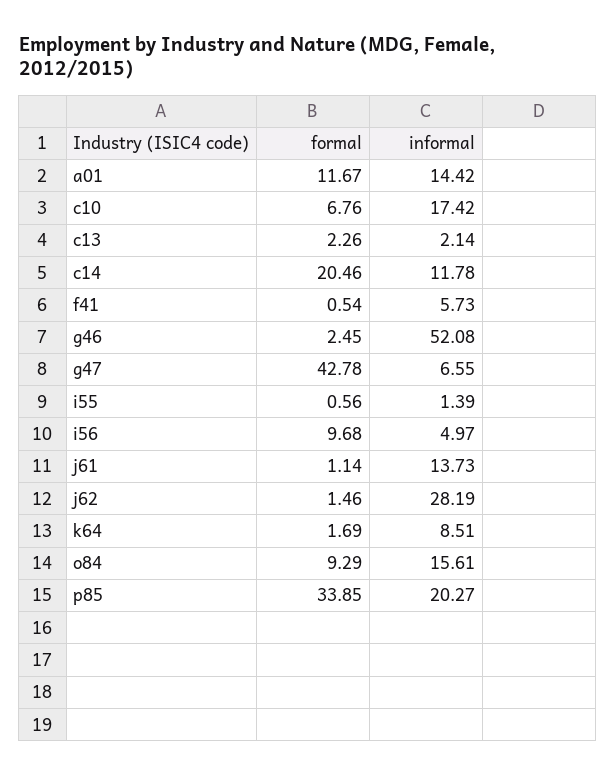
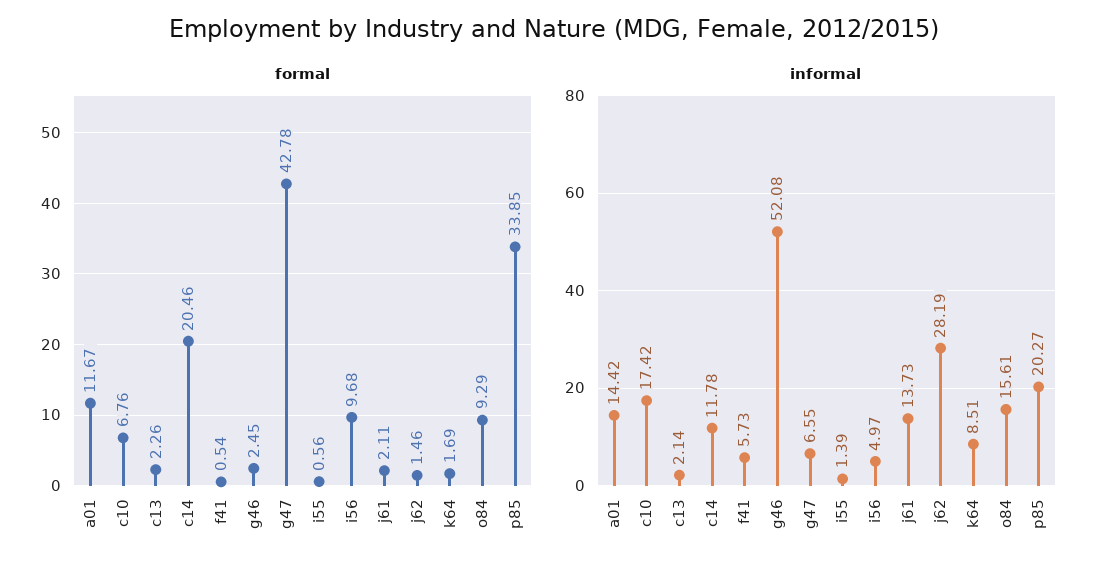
formal, j61: 1.14 -> 2.11

